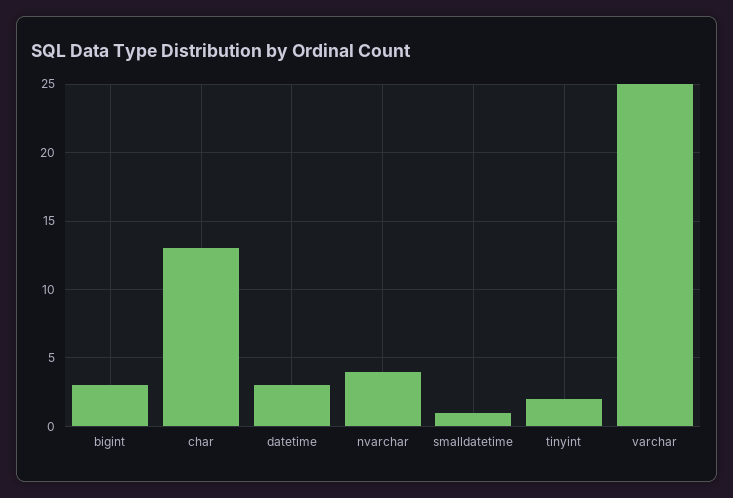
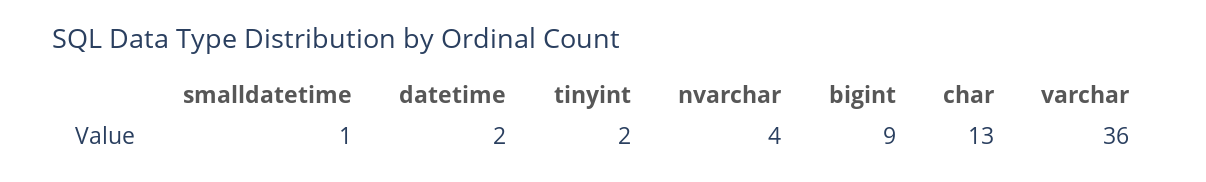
bigint: 3 -> 9
datetime: 3 -> 2
varchar: 25 -> 36

